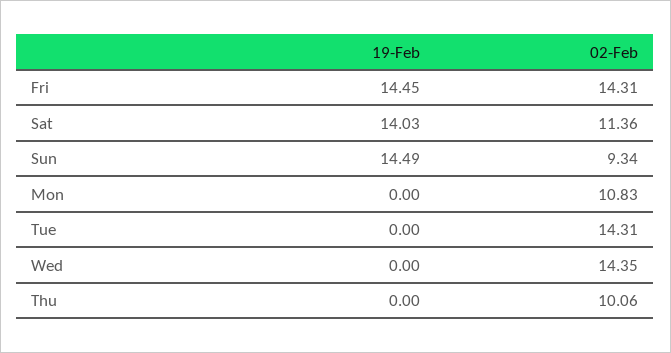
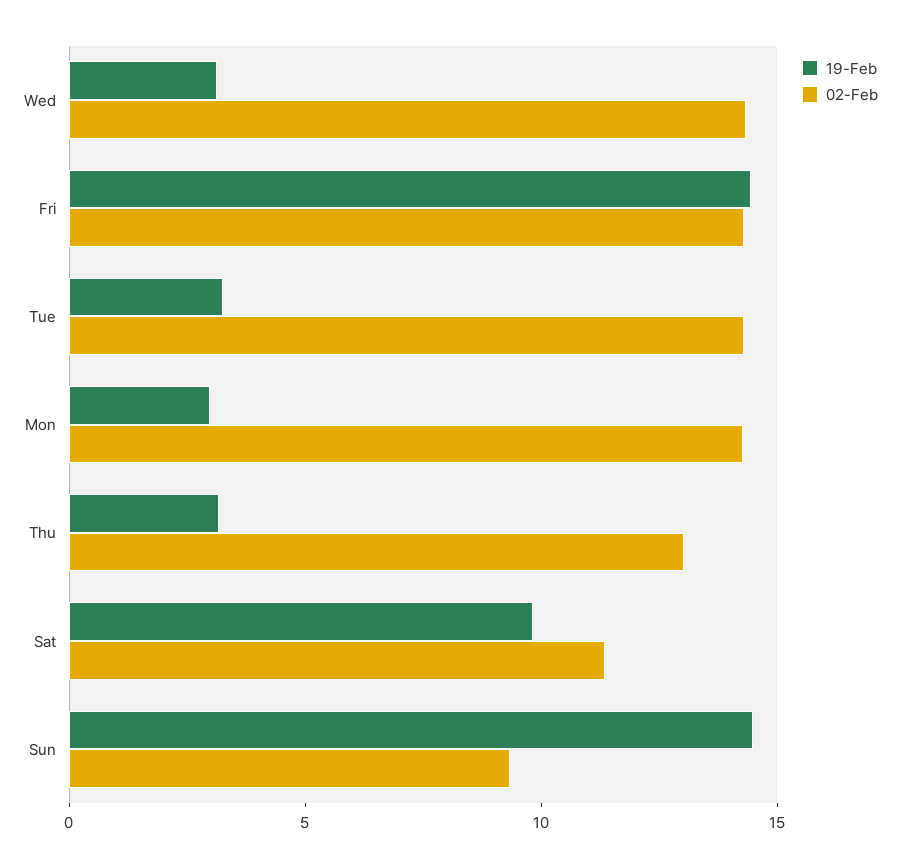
19-Feb, Sat: 14.03 -> 10
19-Feb, Mon: 0 -> 3
02-Feb, Mon: 10.83 -> 14
19-Feb, Tue: 0 -> 3
19-Feb, Wed: 0 -> 3
19-Feb, Thu: 0 -> 3
02-Feb, Thu: 10.06 -> 13

